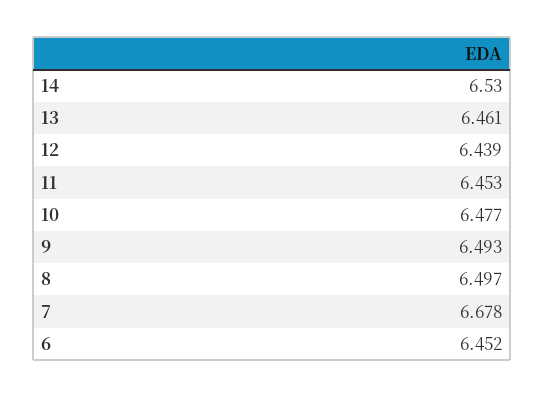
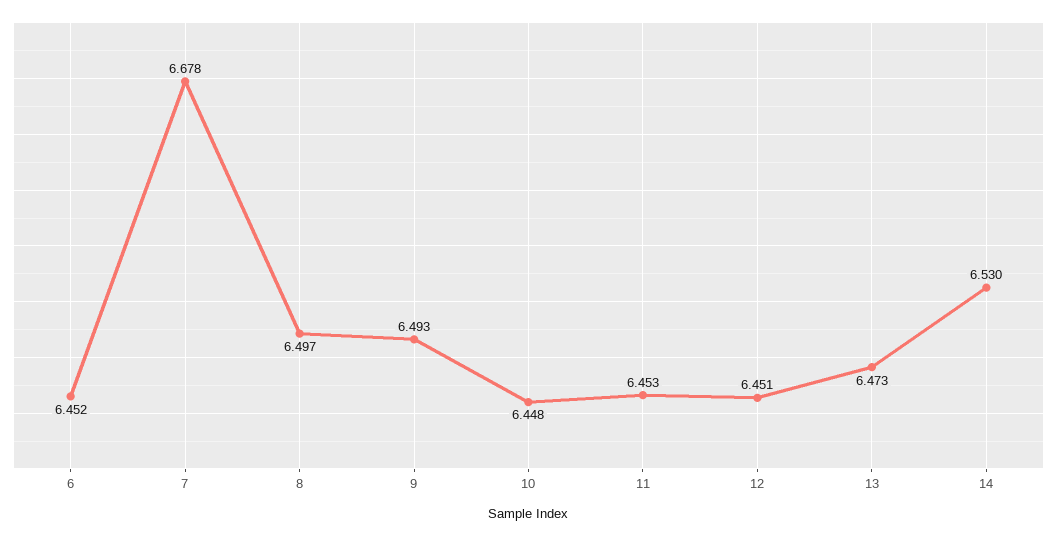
13: 6.461 -> 6.473
12: 6.439 -> 6.451
10: 6.477 -> 6.448

